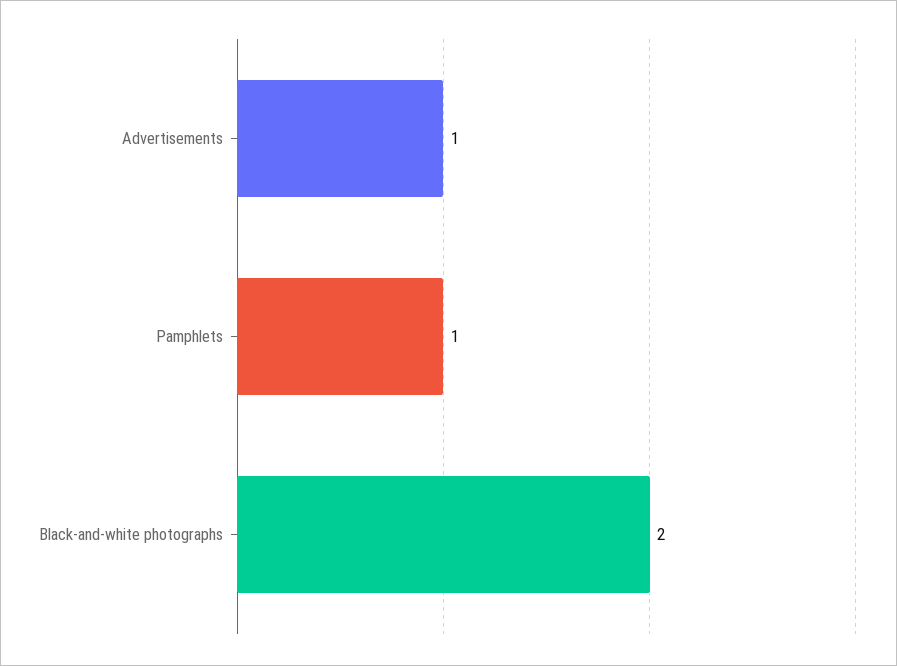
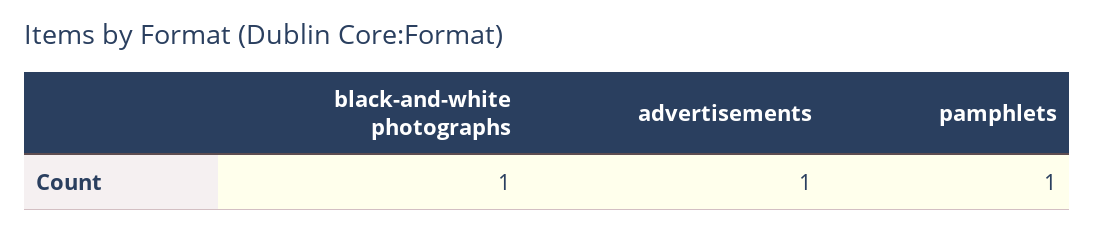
Black-and-white photographs: 2 -> 1

